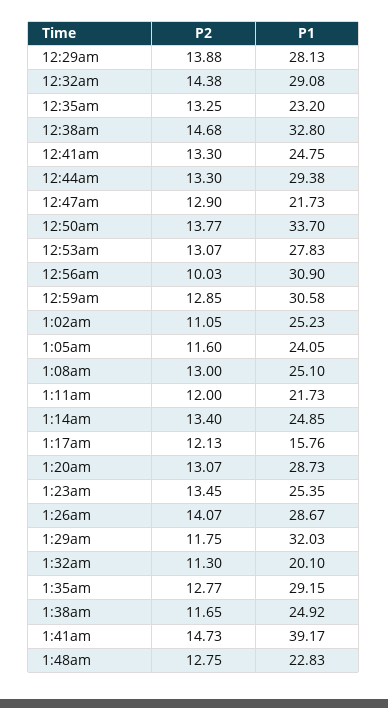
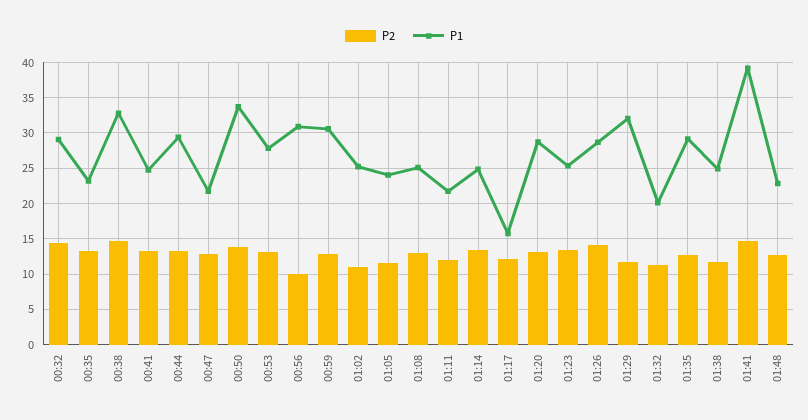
P2, 12:29am: 13.88 -> none
P1, 12:29am: 28.13 -> none

